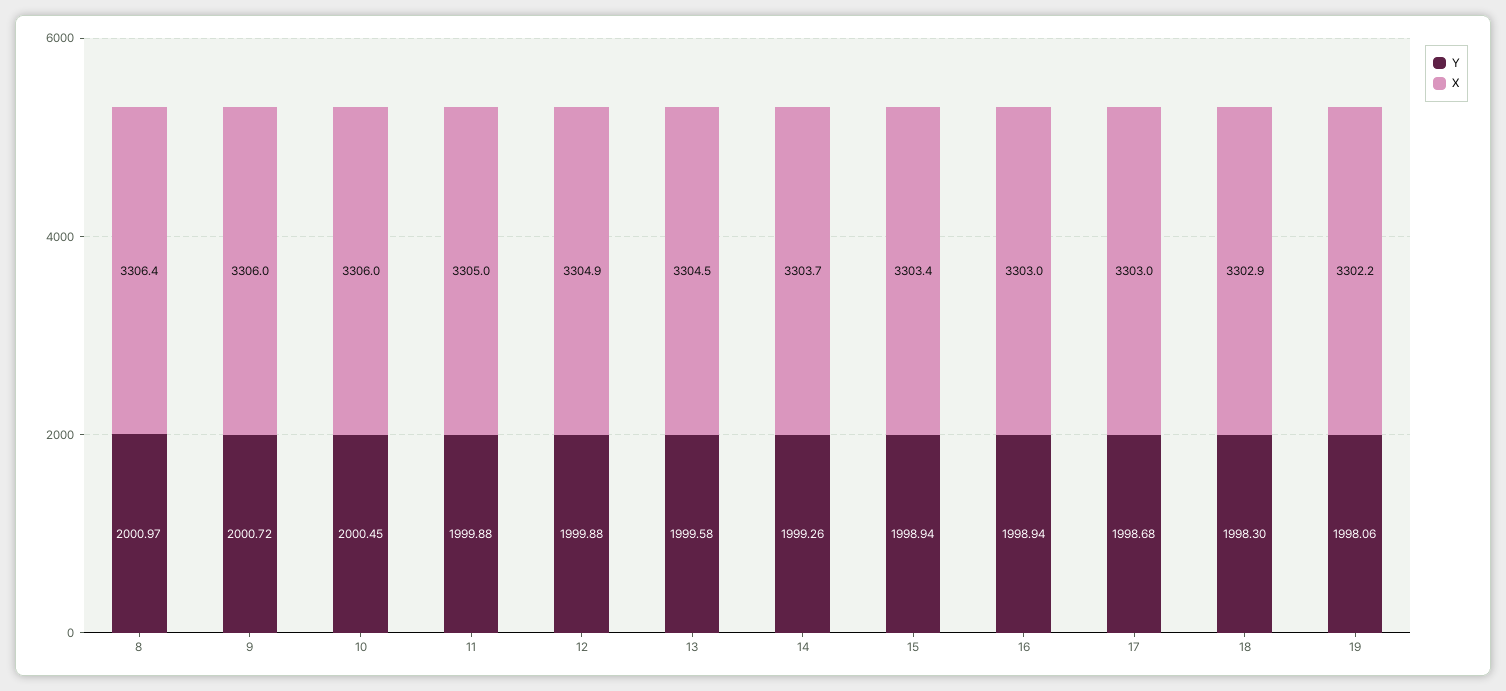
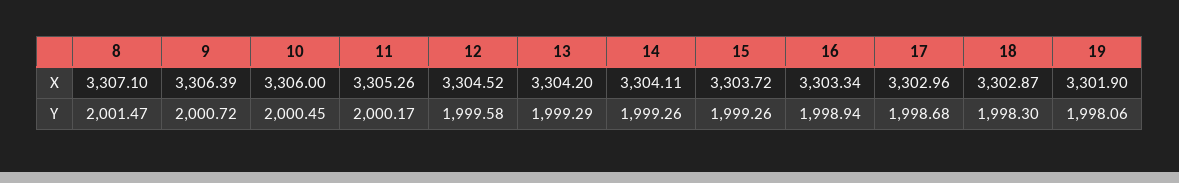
Y, 8: 2000.97 -> 2001.47
X, 8: 3306.4 -> 3307.1
X, 9: 3306 -> 3306.39
Y, 11: 1999.88 -> 2000.17
X, 11: 3305 -> 3305.26
Y, 12: 1999.88 -> 1999.58
X, 12: 3304.9 -> 3304.52
Y, 13: 1999.58 -> 1999.29
X, 13: 3304.5 -> 3304.2
X, 14: 3303.7 -> 3304.11
Y, 15: 1998.94 -> 1999.26
X, 15: 3303.4 -> 3303.72
X, 16: 3303 -> 3303.34
X, 19: 3302.2 -> 3301.9

